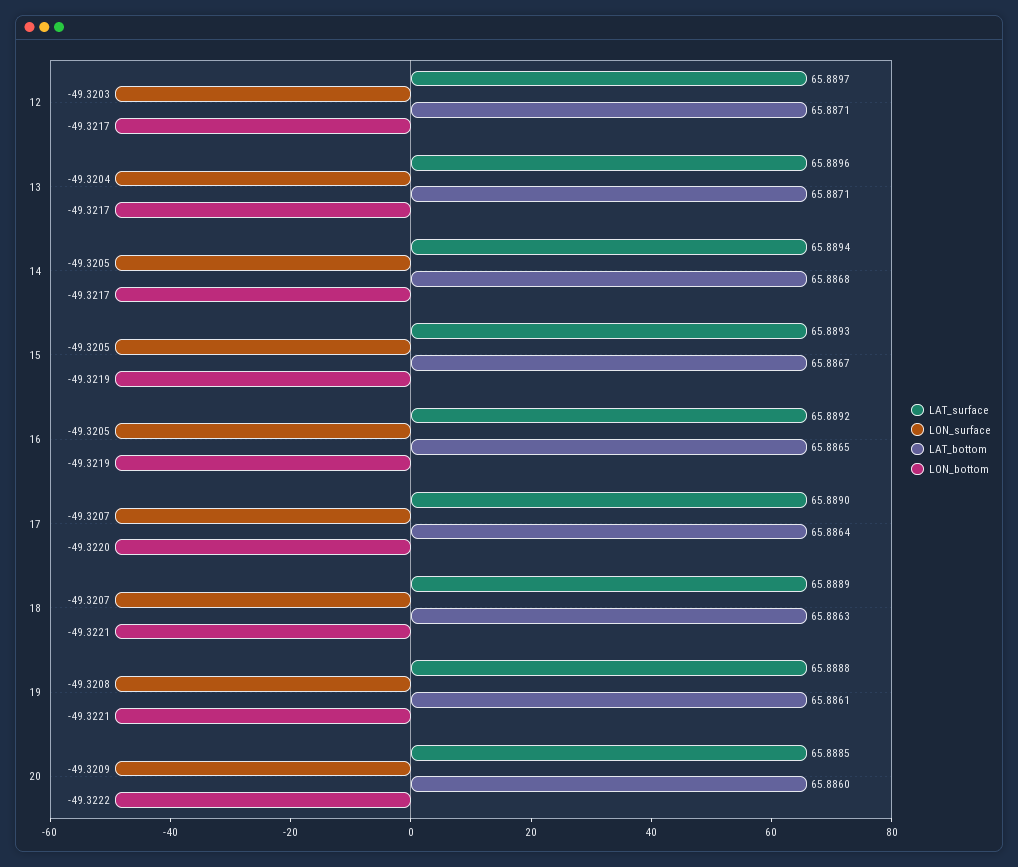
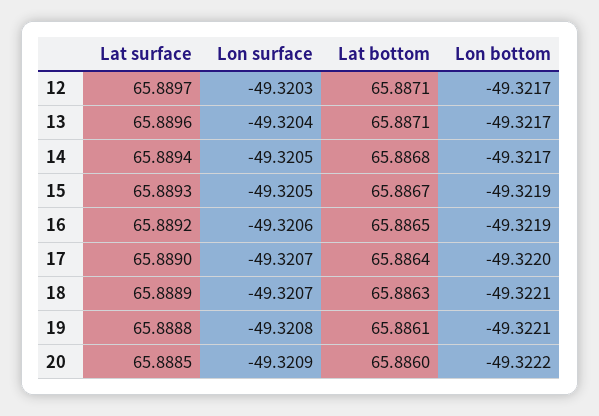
LON_surface, 16: -49.3205 -> -49.3206

